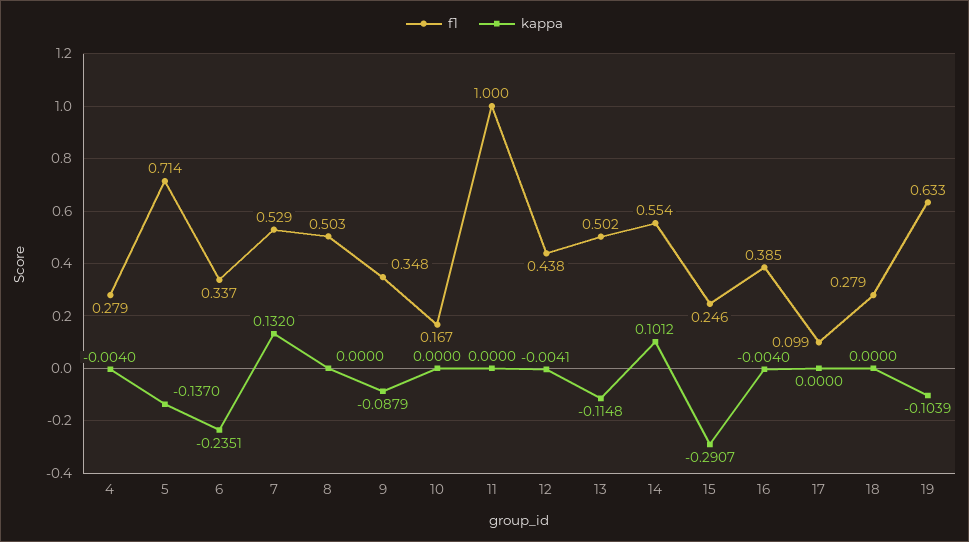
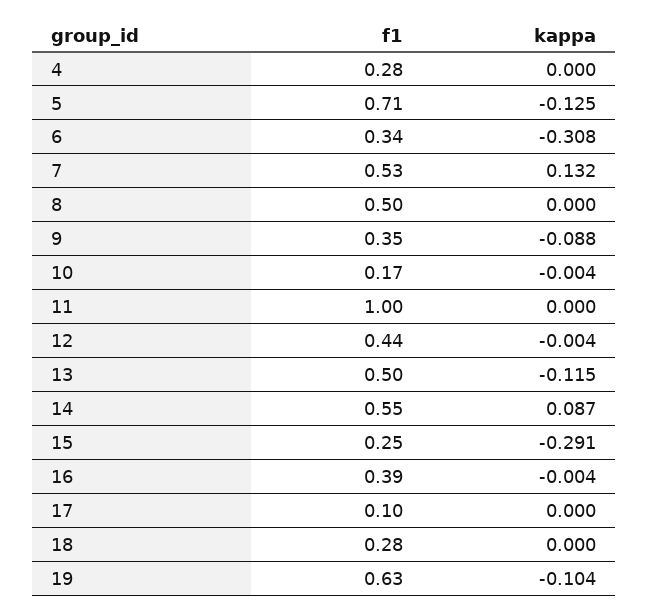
kappa, 4: -0.004 -> 0
kappa, 5: -0.137 -> -0.125
kappa, 6: -0.2351 -> -0.308
kappa, 10: 0 -> -0.004
kappa, 14: 0.1012 -> 0.087

